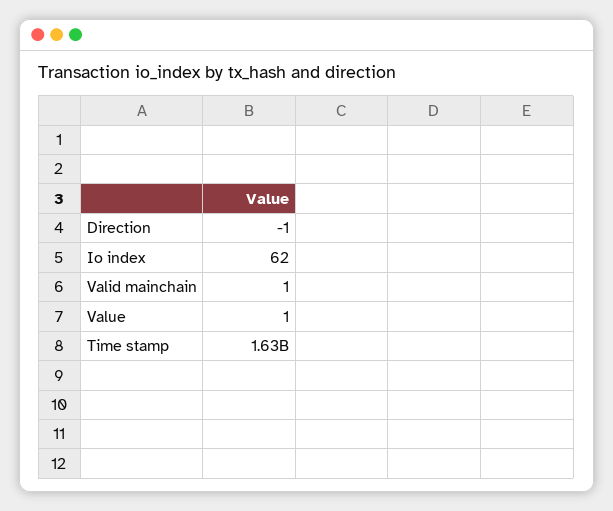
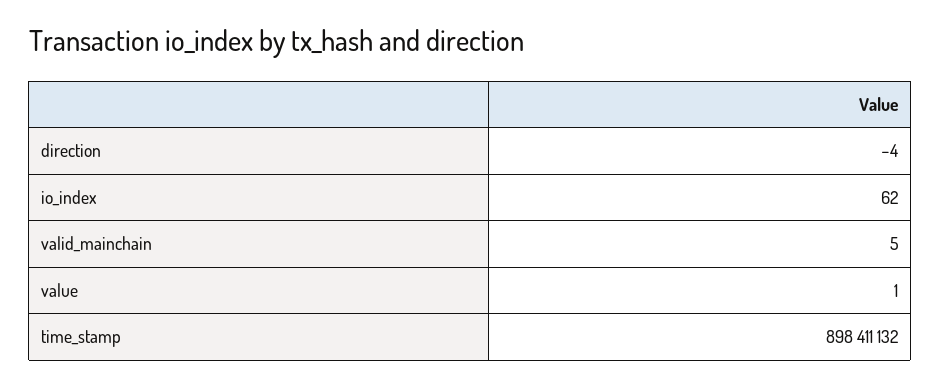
Direction: -1 -> -4
Valid mainchain: 1 -> 5
Time stamp: 1630000000 -> 898411132

